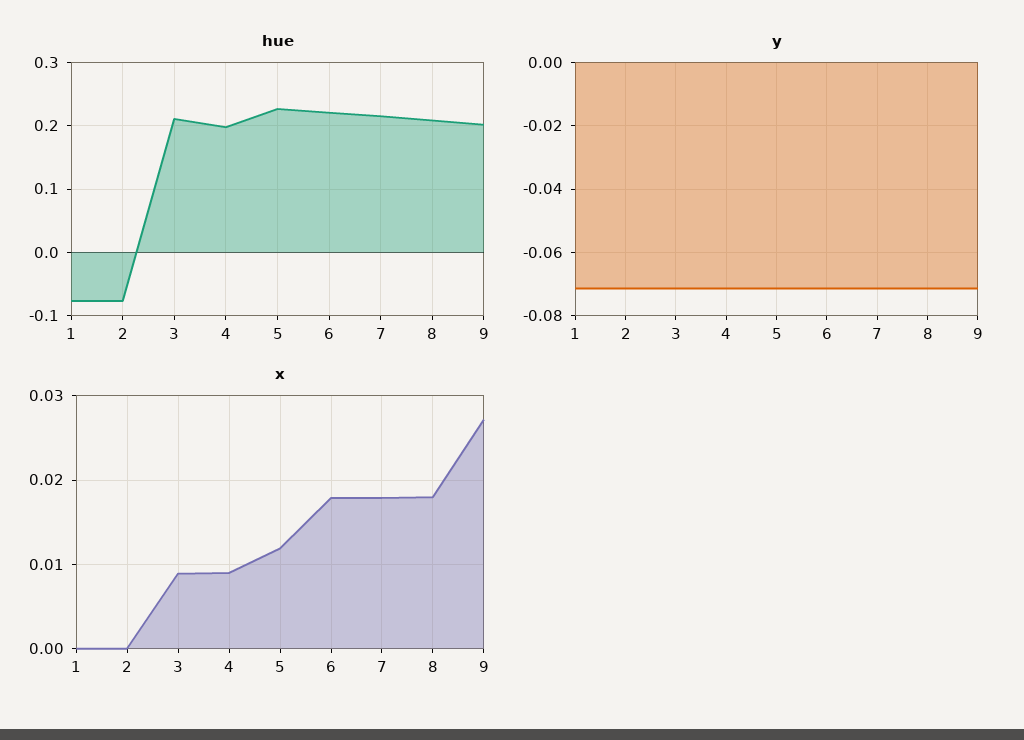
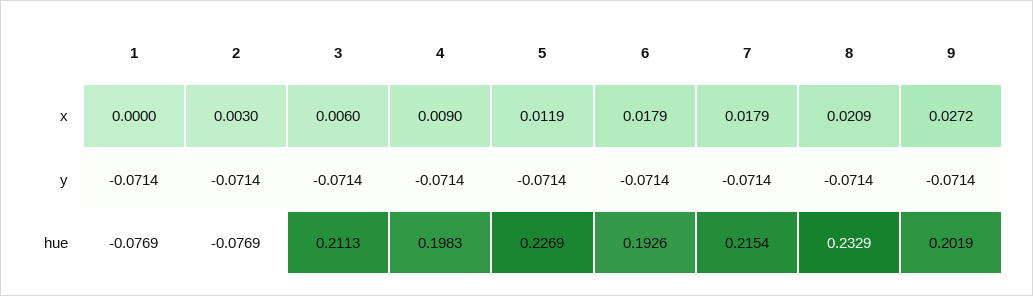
hue, 6: 0.22 -> 0.1926
hue, 8: 0.21 -> 0.2329
x, 2: 0 -> 0.003
x, 3: 0.009 -> 0.006
x, 8: 0.018 -> 0.0209

